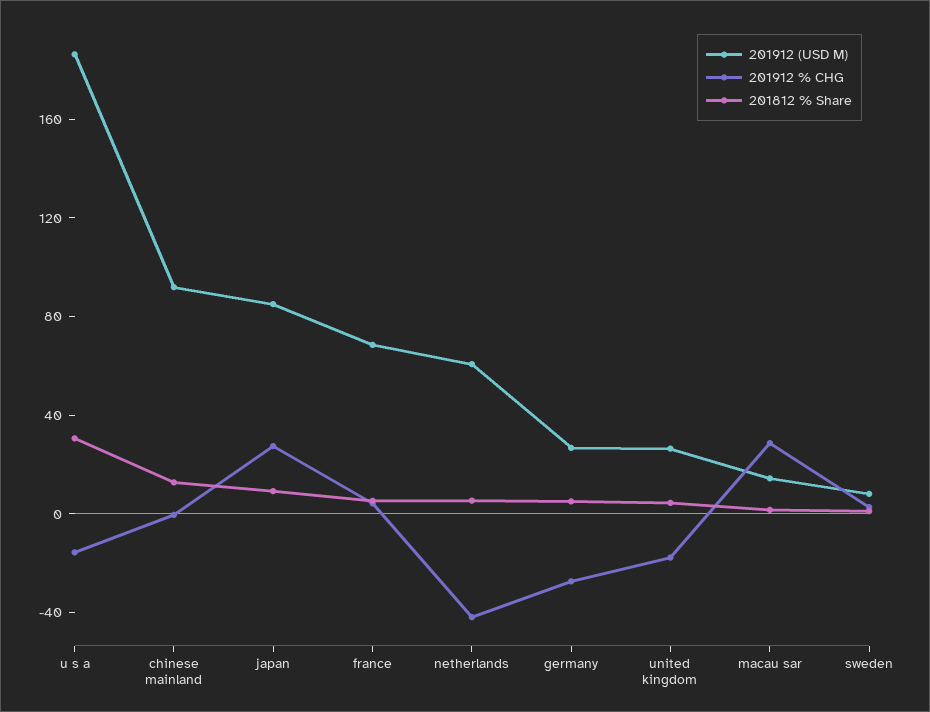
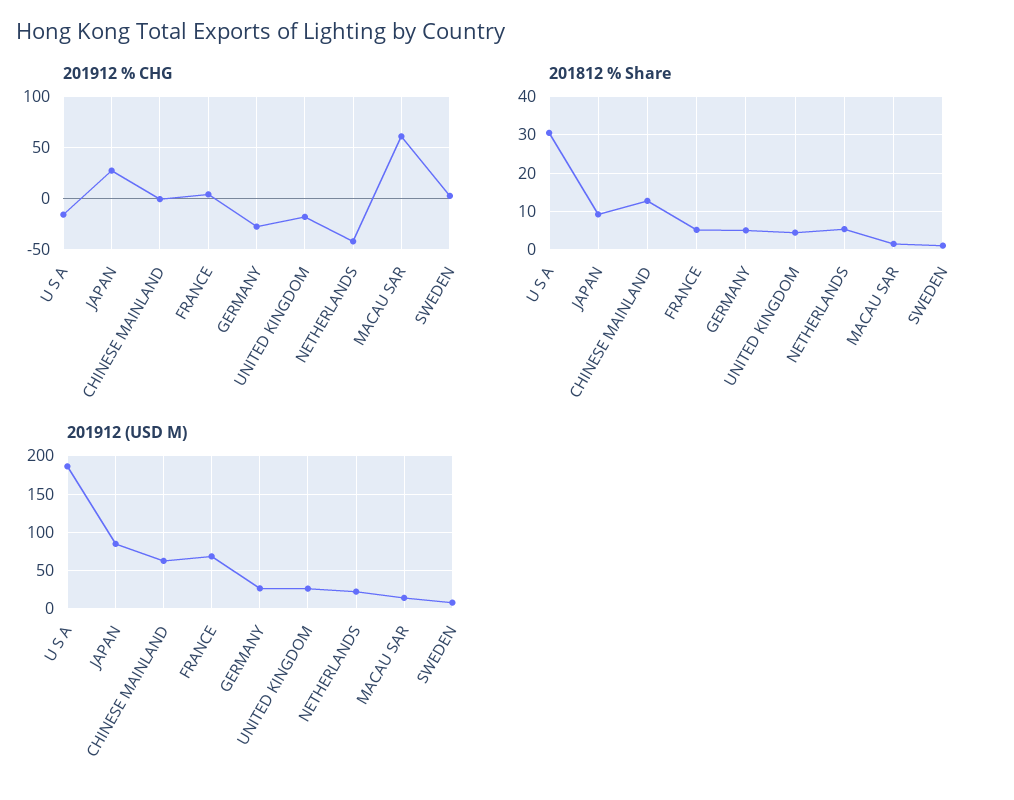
201912 (USD M), chinese mainland: 90 -> 60
201912 (USD M), netherlands: 60 -> 20
201912 % CHG, macau sar: 30 -> 60

